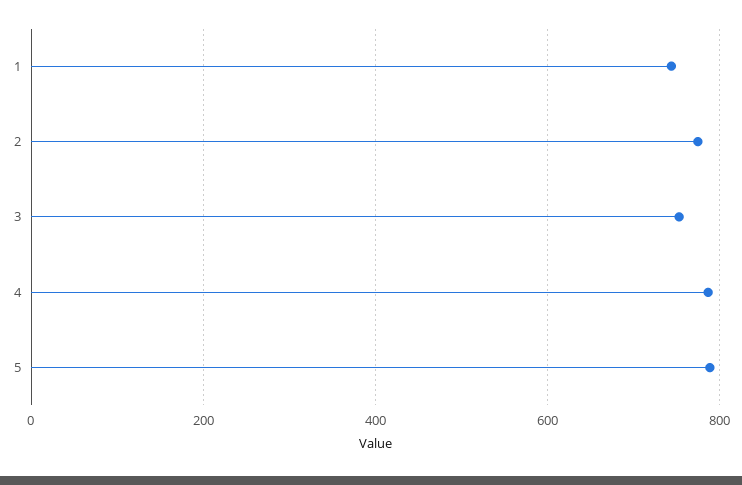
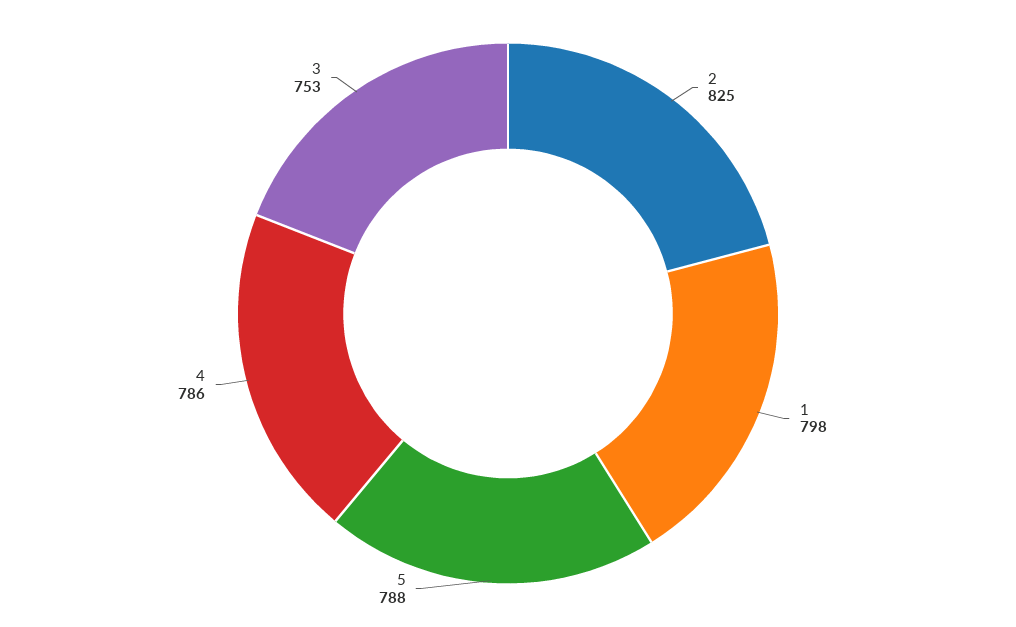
1: 740 -> 798
2: 780 -> 825

